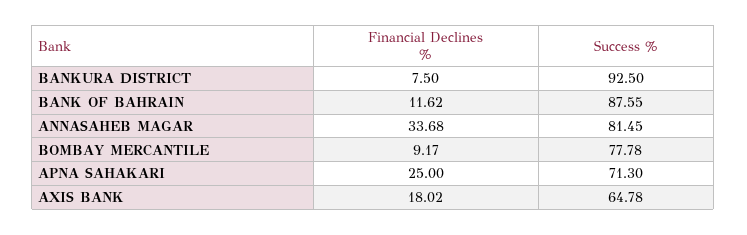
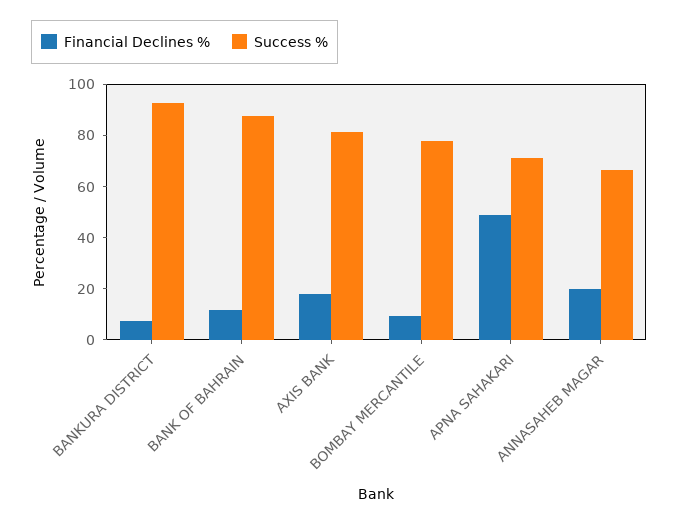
Financial Declines %, ANNASAHEB MAGAR: 33.68 -> 20
Success %, ANNASAHEB MAGAR: 81.45 -> 65
Financial Declines %, APNA SAHAKARI: 25 -> 50
Success %, AXIS BANK: 64.78 -> 80

